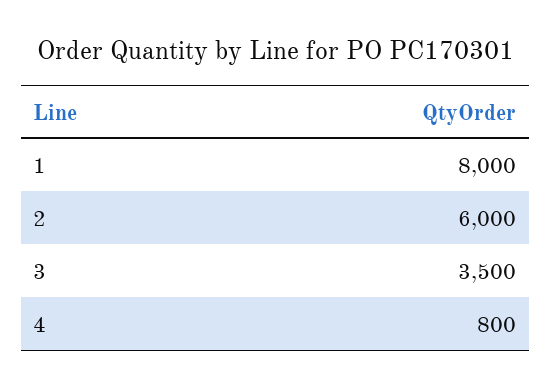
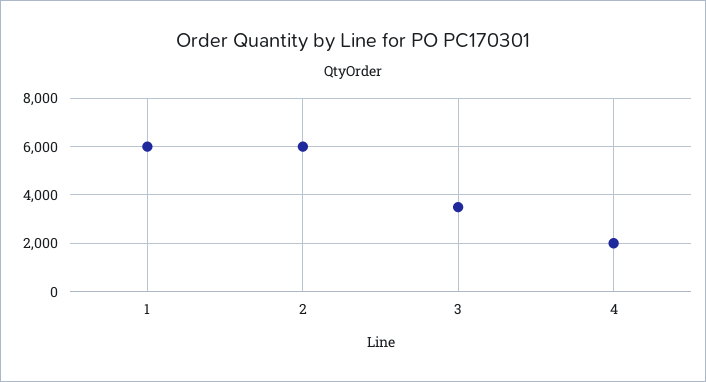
1: 8000 -> 6000
4: 800 -> 2000

